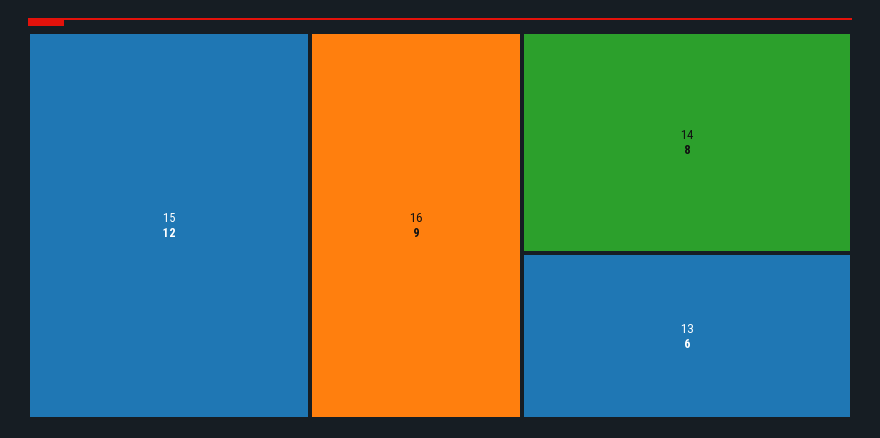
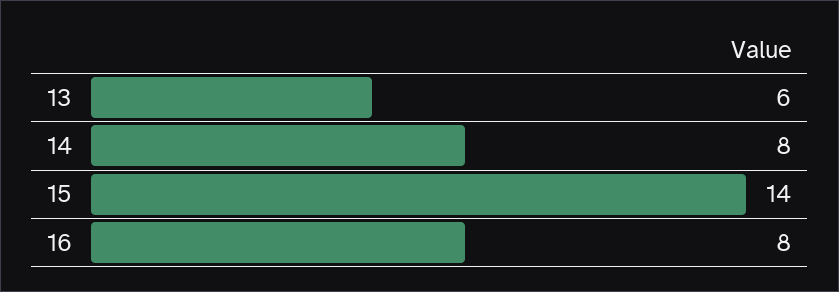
15: 12 -> 14
16: 9 -> 8

